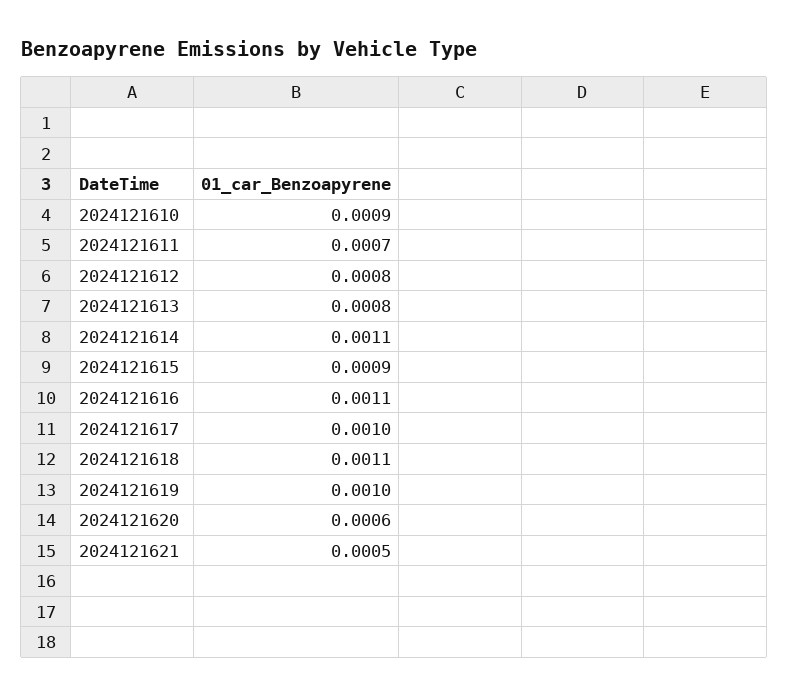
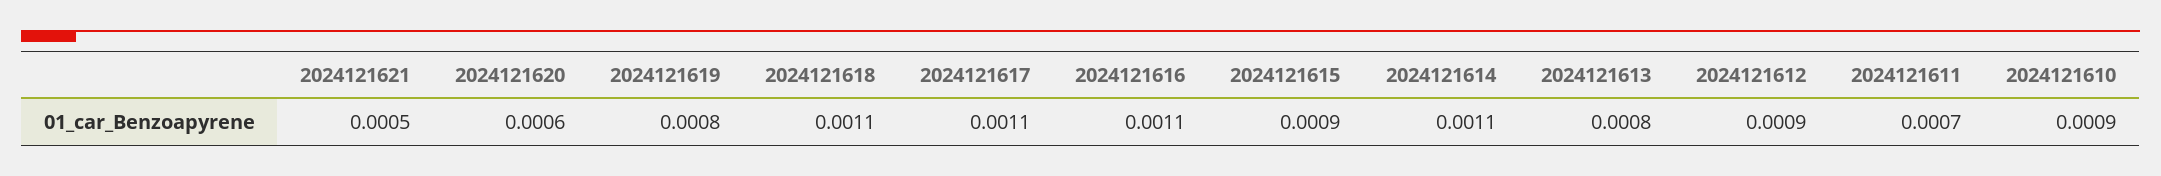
2024121612: 0.0008 -> 0.0009
2024121617: 0.001 -> 0.0011
2024121619: 0.001 -> 0.0008

